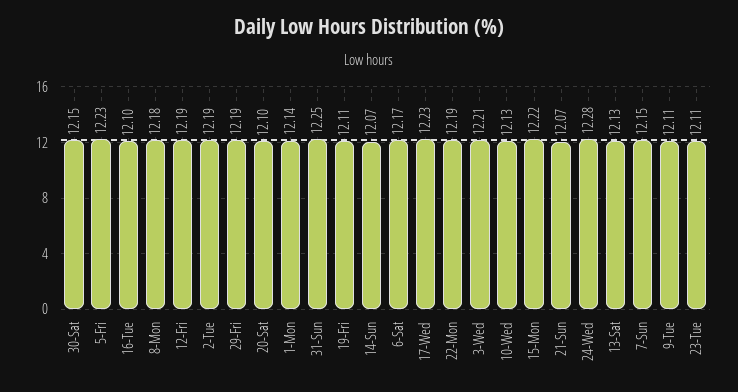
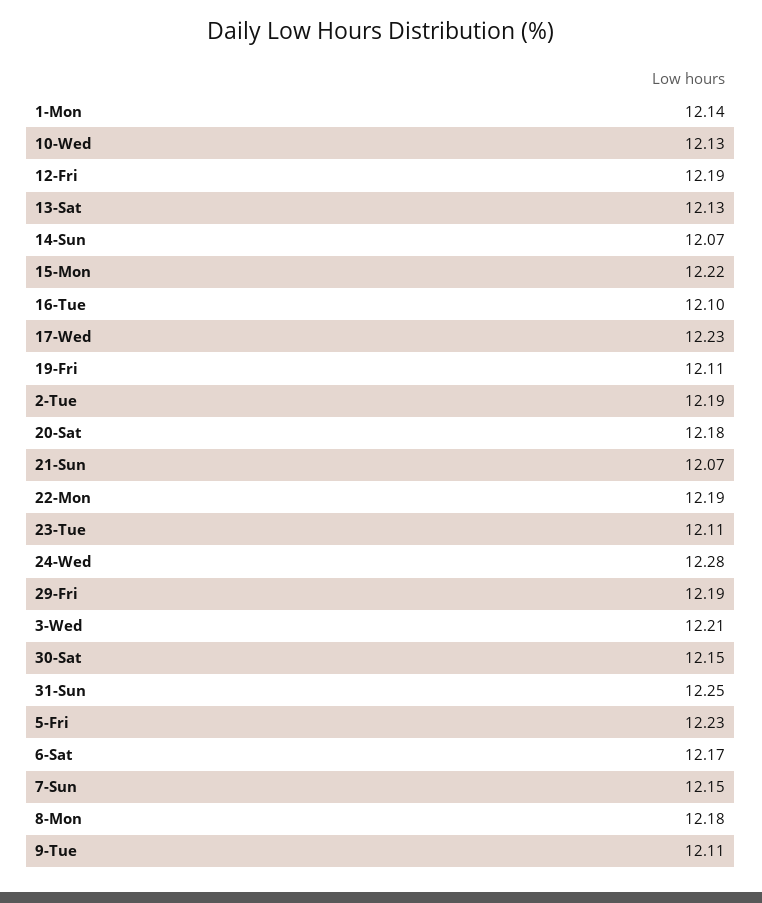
20-Sat: 12.1 -> 12.18

